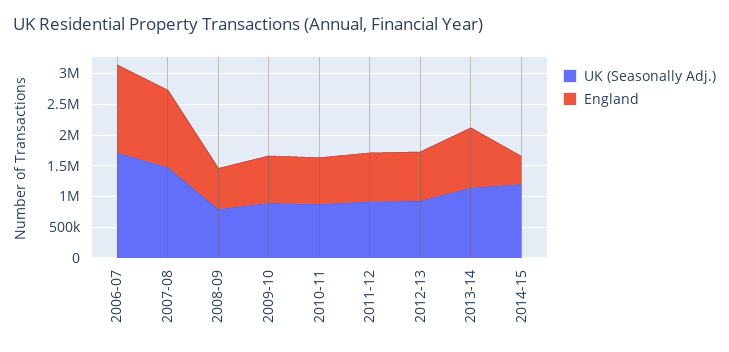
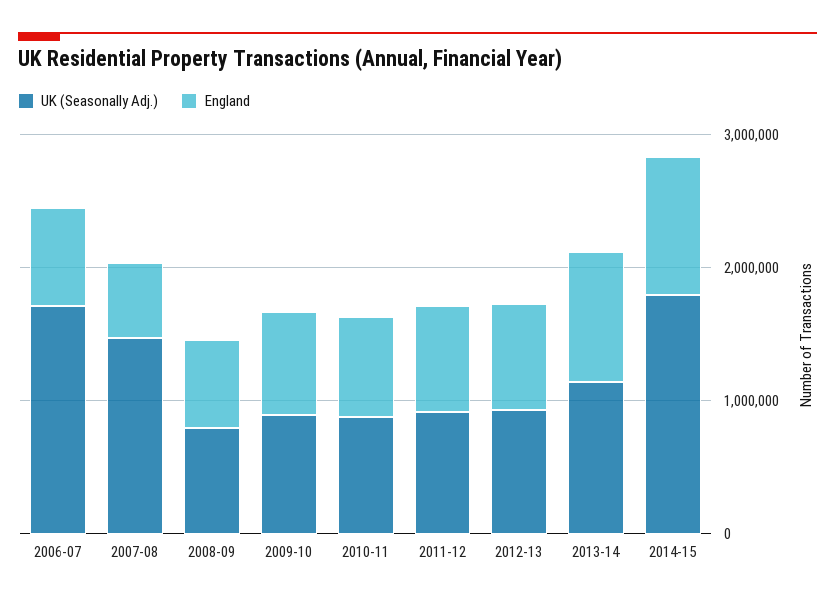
England, 2006-07: 1500000 -> 800000
England, 2007-08: 1250000 -> 600000
UK (Seasonally Adj.), 2014-15: 1250000 -> 1800000
England, 2014-15: 500000 -> 1000000

